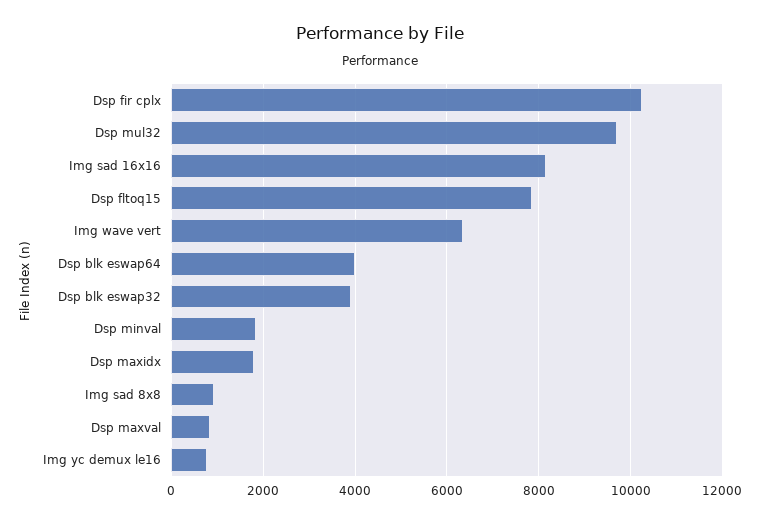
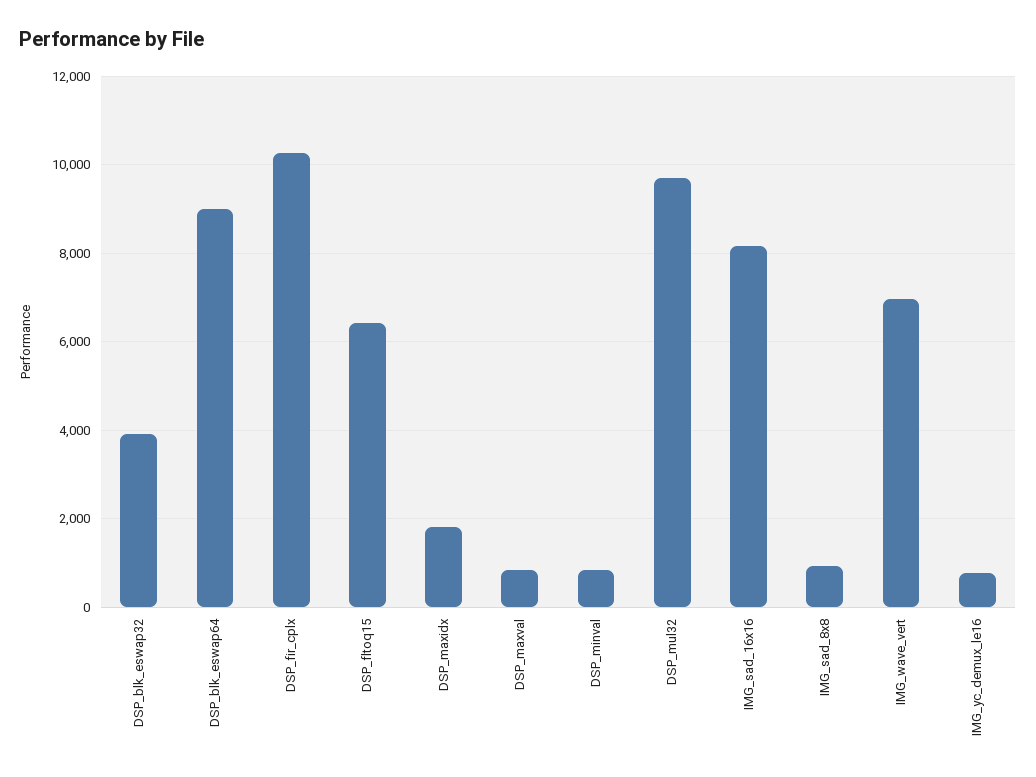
Dsp fltoq15: 7800 -> 6400
Img wave vert: 6400 -> 7000
Dsp blk eswap64: 4000 -> 9000
Dsp minval: 1800 -> 800

